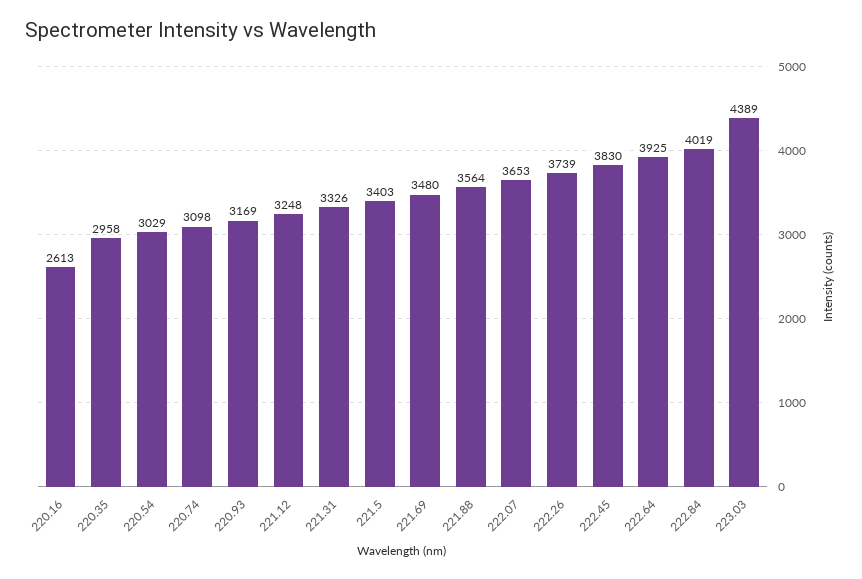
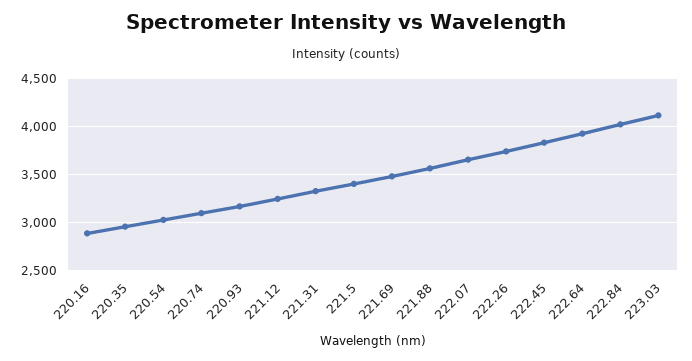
220.16: 2613 -> 2900
223.03: 4389 -> 4100

